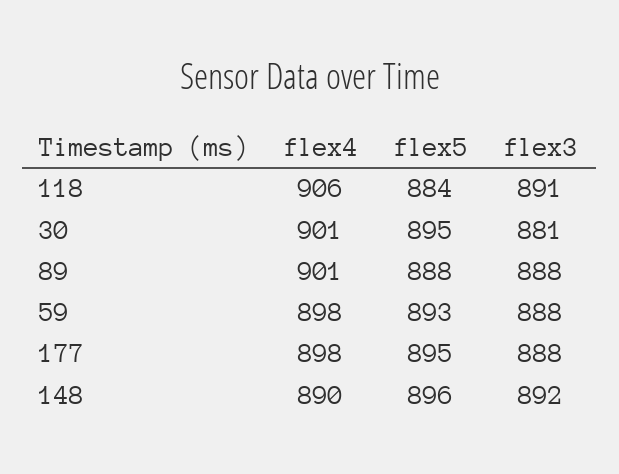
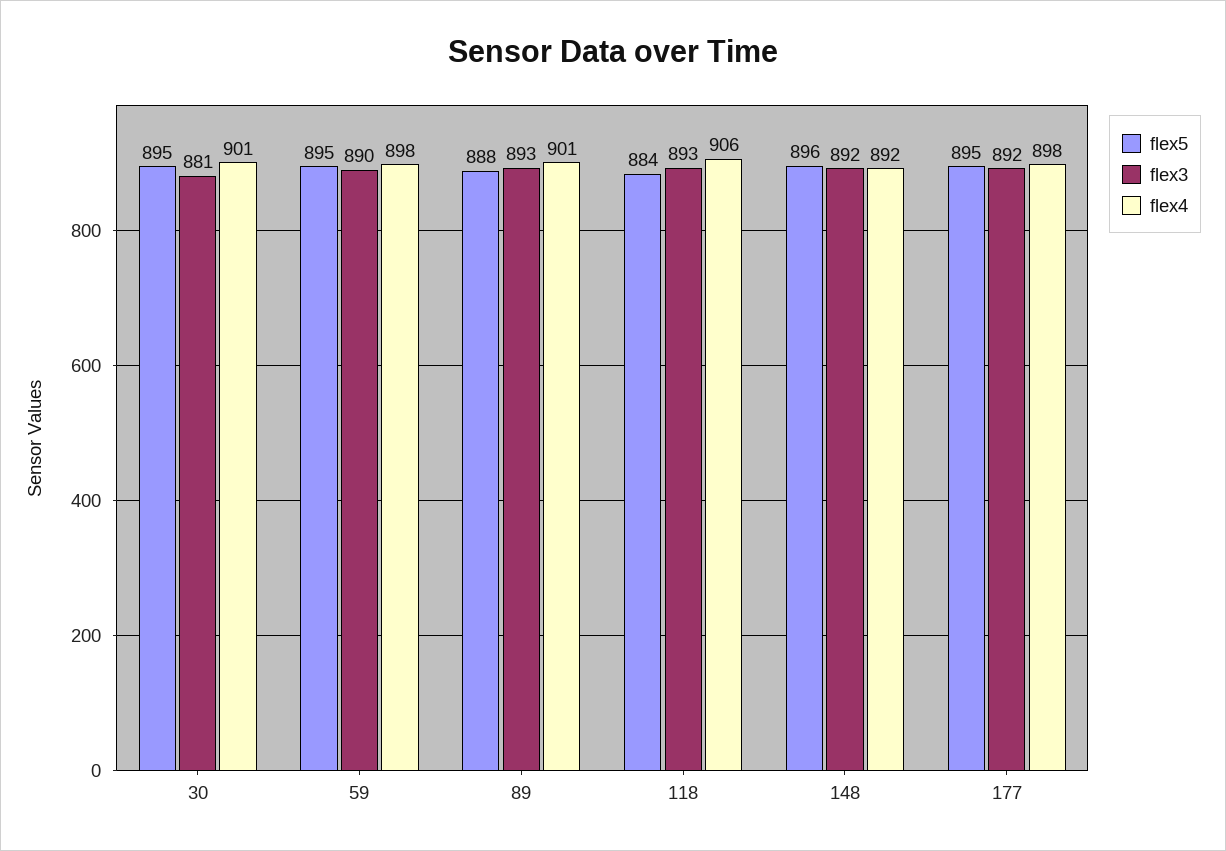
flex3, 118: 891 -> 893
flex3, 89: 888 -> 893
flex5, 59: 893 -> 895
flex3, 59: 888 -> 890
flex3, 177: 888 -> 892
flex4, 148: 890 -> 892

